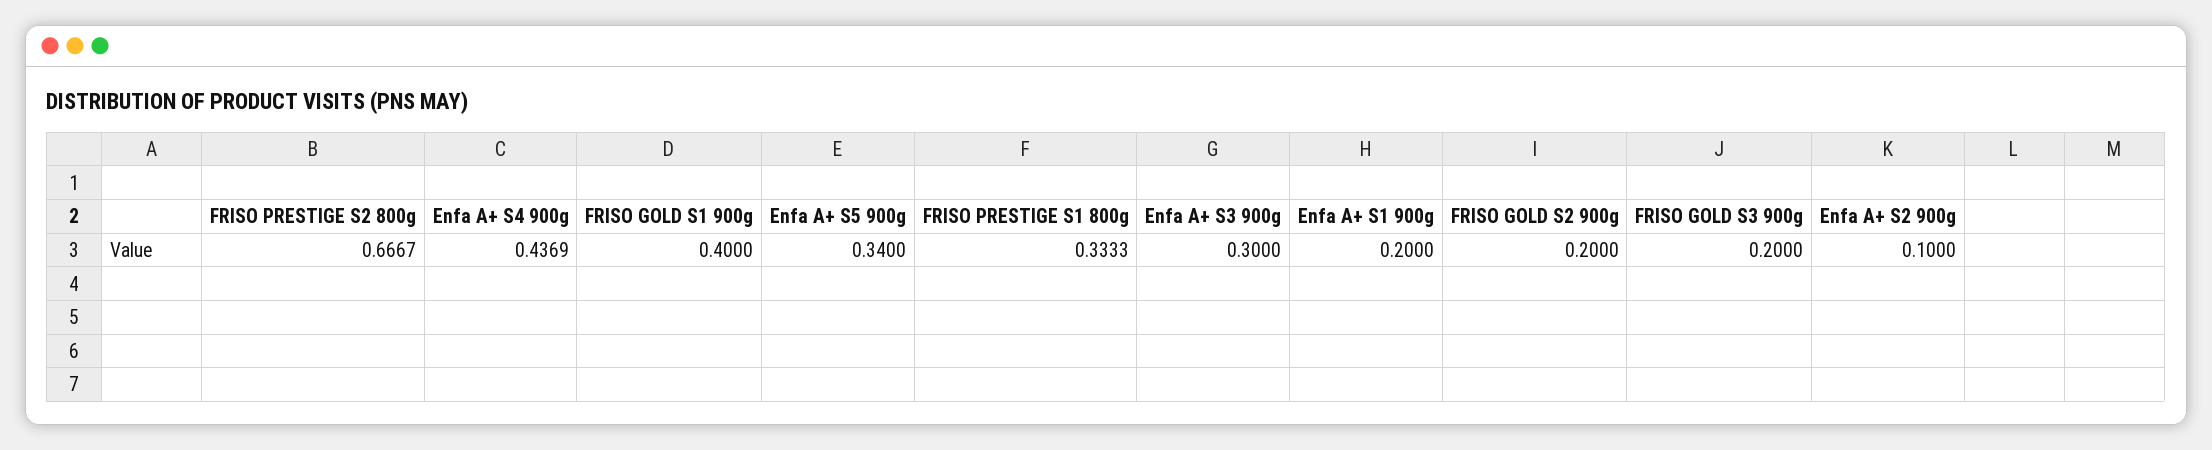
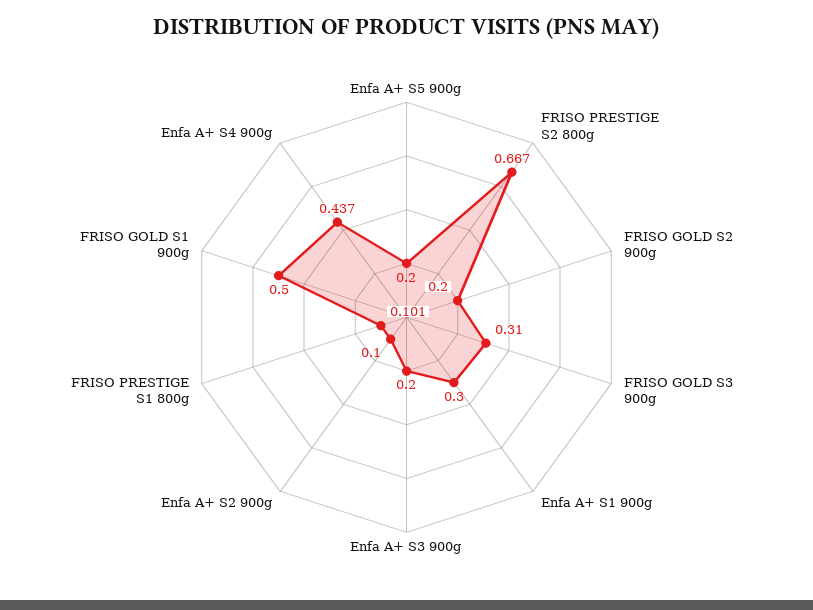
FRISO GOLD S1 900g: 0.4 -> 0.5
Enfa A+ S5 900g: 0.34 -> 0.2
FRISO PRESTIGE S1 800g: 0.3333 -> 0.101
Enfa A+ S3 900g: 0.3 -> 0.2
Enfa A+ S1 900g: 0.2 -> 0.3
FRISO GOLD S3 900g: 0.2 -> 0.31

